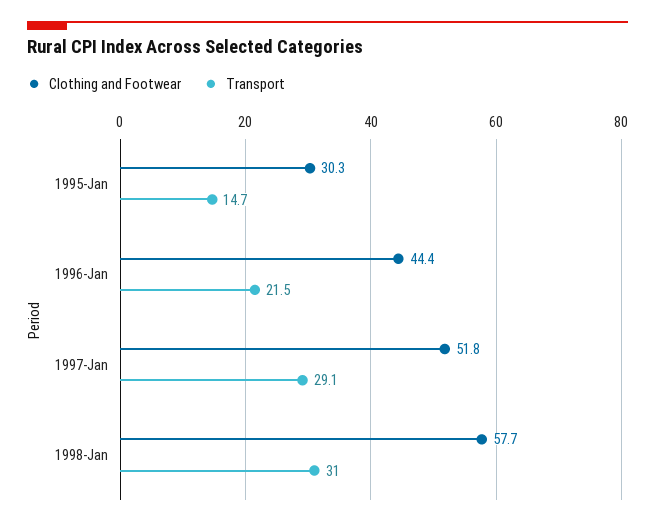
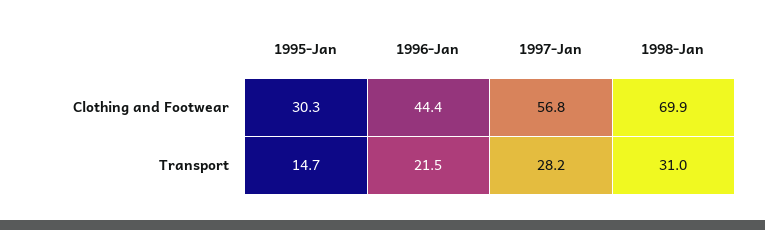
Clothing and Footwear, 1997-Jan: 51.8 -> 56.8
Transport, 1997-Jan: 29.1 -> 28.2
Clothing and Footwear, 1998-Jan: 57.7 -> 69.9

